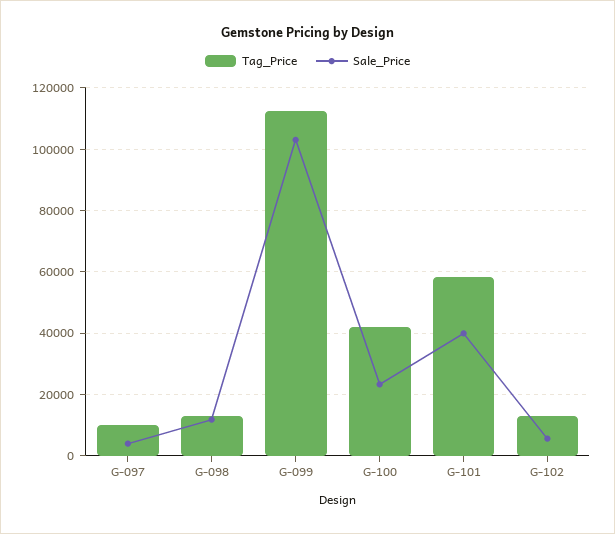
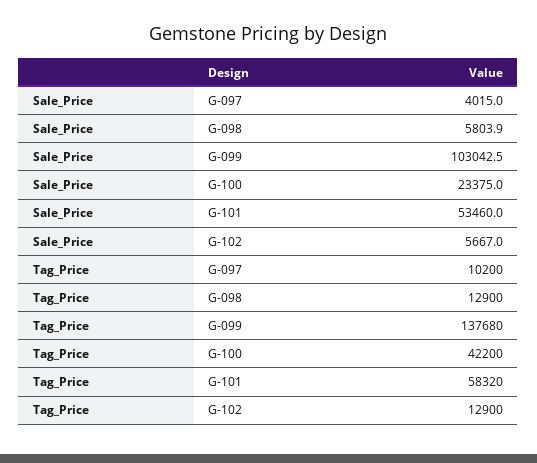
Sale_Price, G-098: 12000 -> 5803.9
Tag_Price, G-099: 112000 -> 137680
Sale_Price, G-101: 40000 -> 53460

